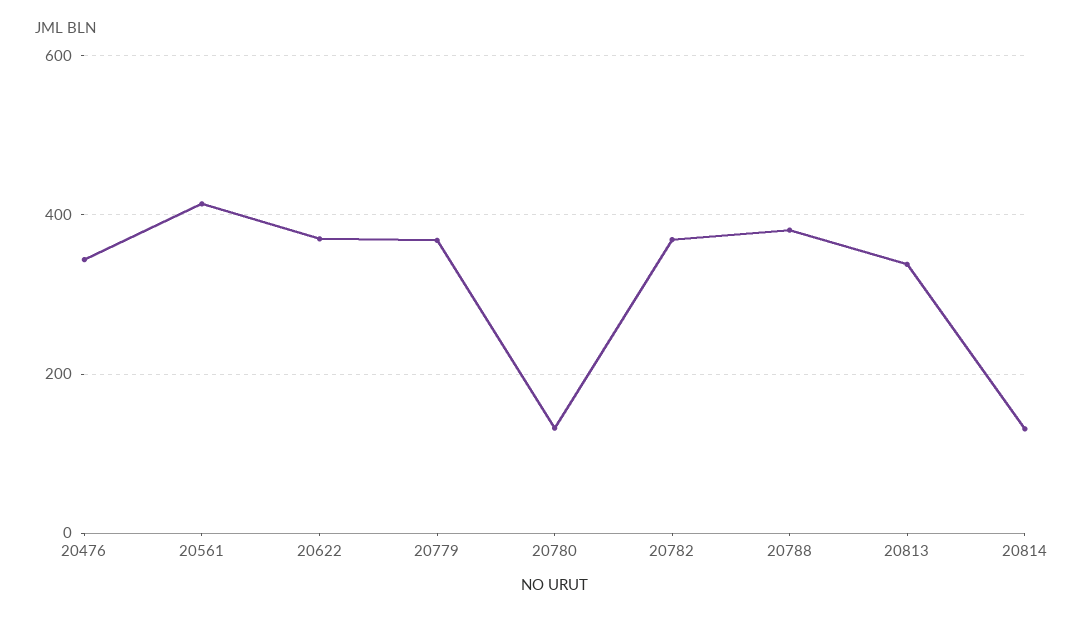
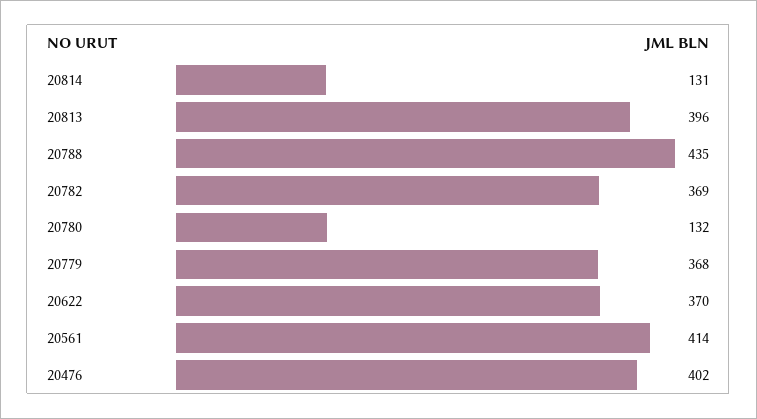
20476: 340 -> 402
20788: 380 -> 435
20813: 340 -> 396

